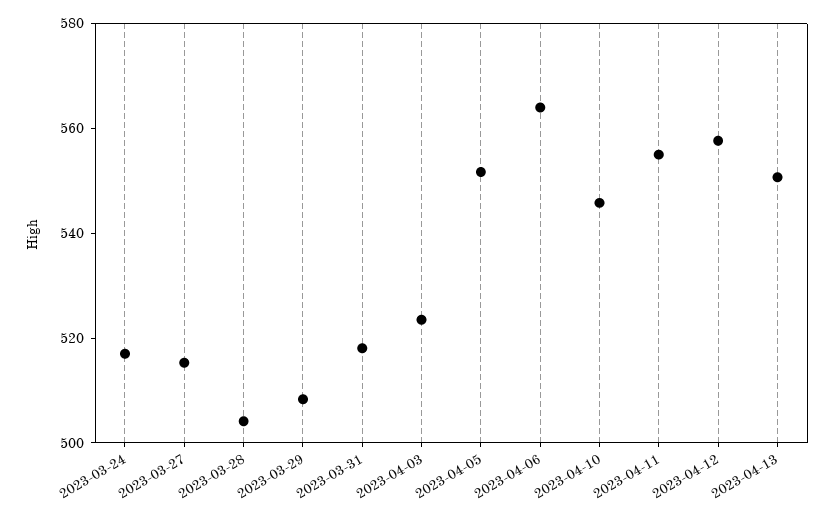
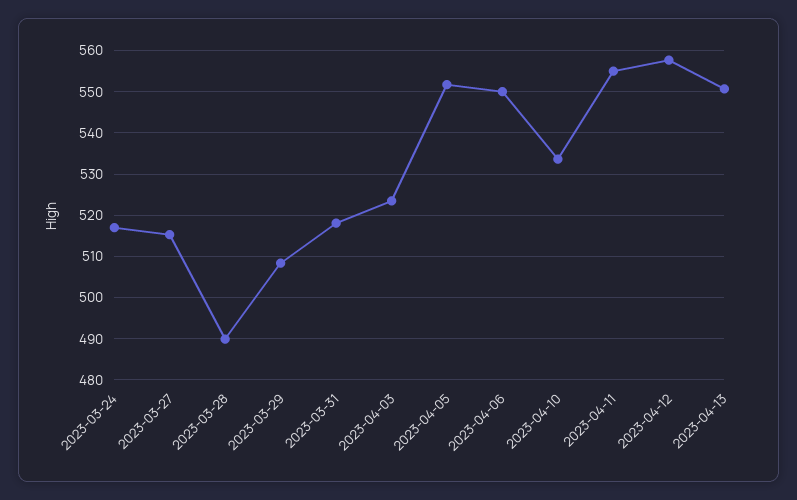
2023-03-28: 505 -> 490
2023-04-06: 565 -> 550
2023-04-10: 545 -> 534

